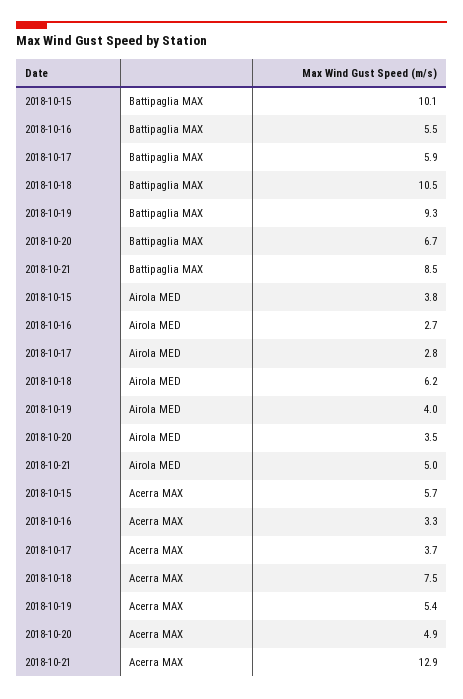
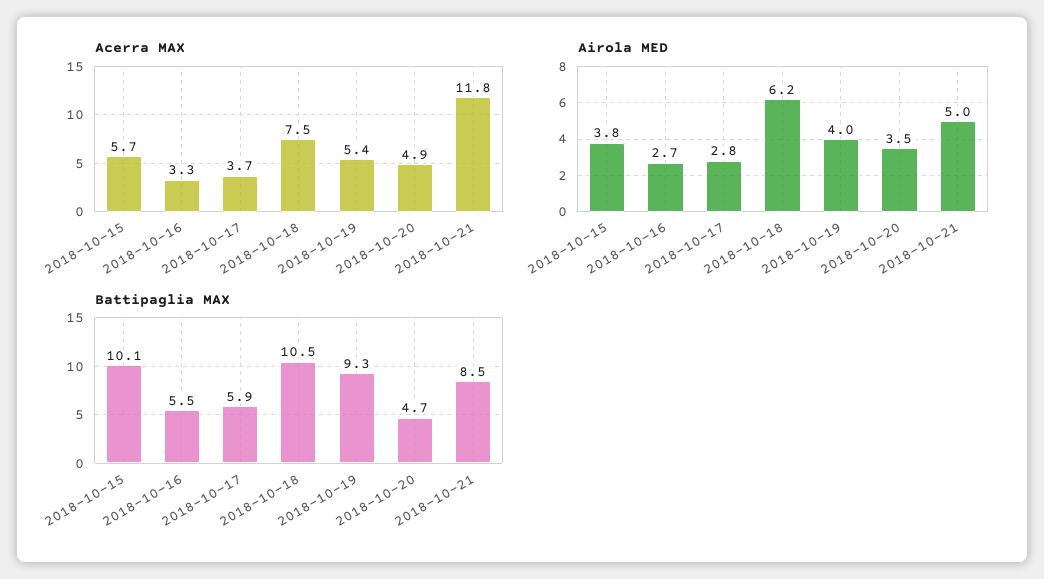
Battipaglia MAX, 2018-10-20: 6.7 -> 4.7
Acerra MAX, 2018-10-21: 12.9 -> 11.8

